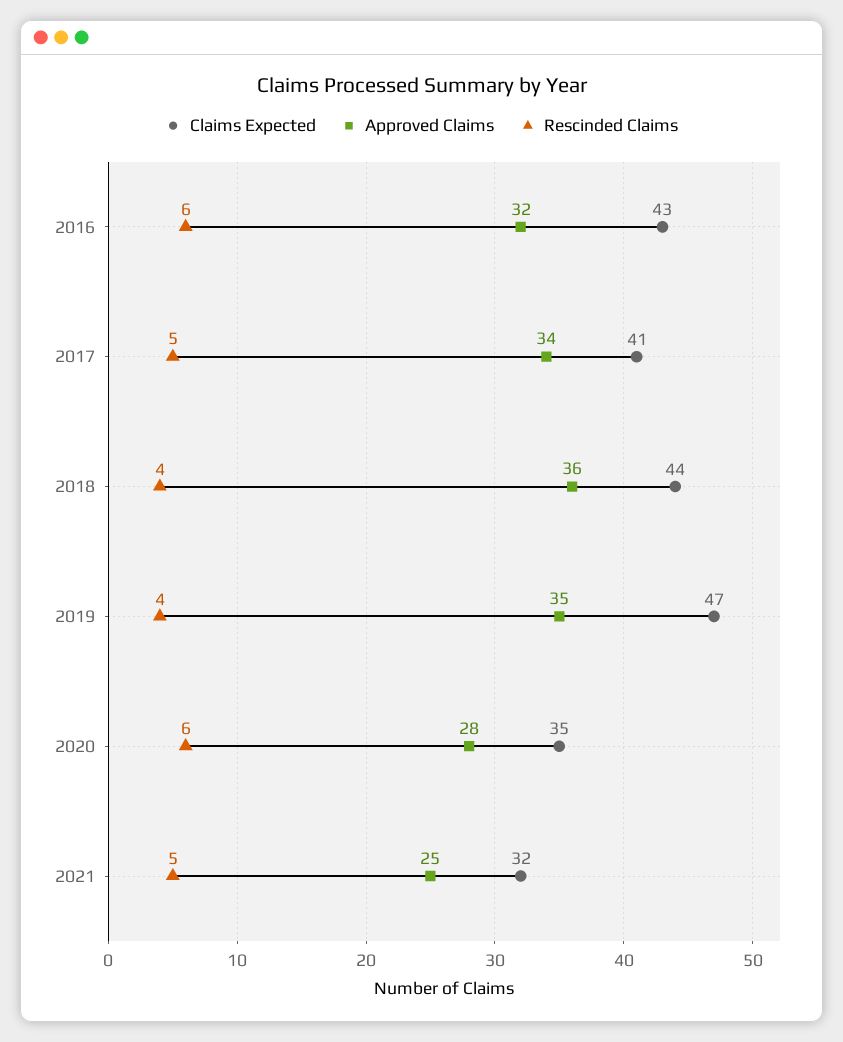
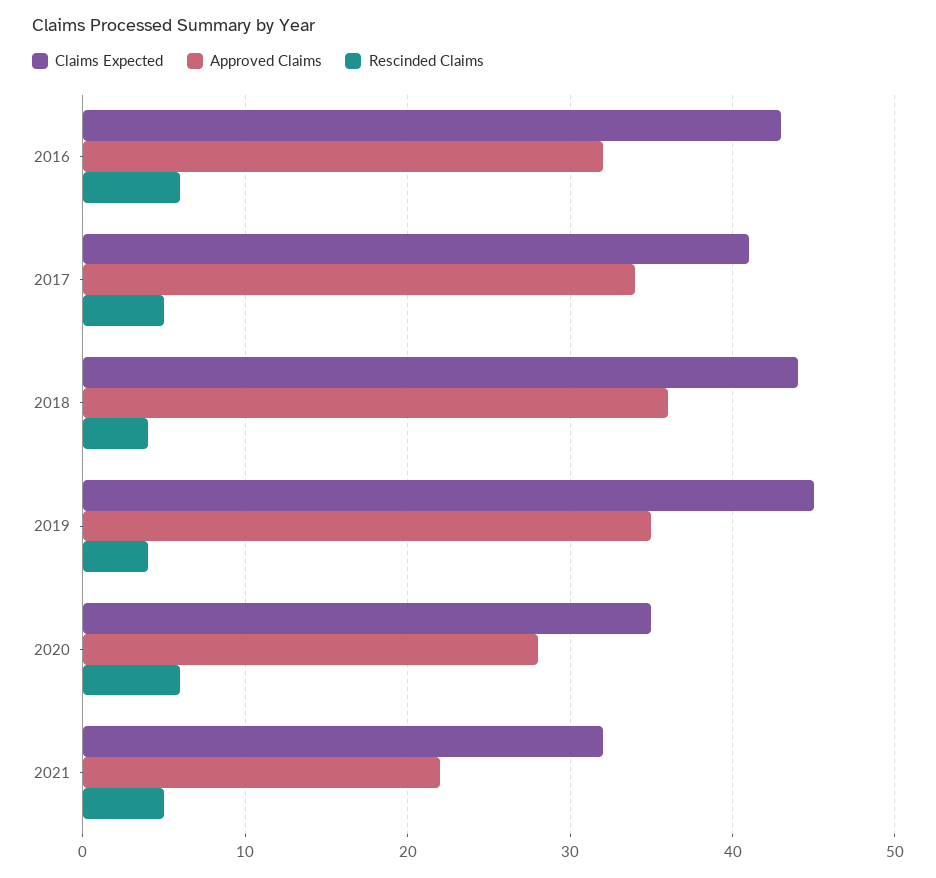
Claims Expected, 2019: 47 -> 45
Approved Claims, 2021: 25 -> 22

